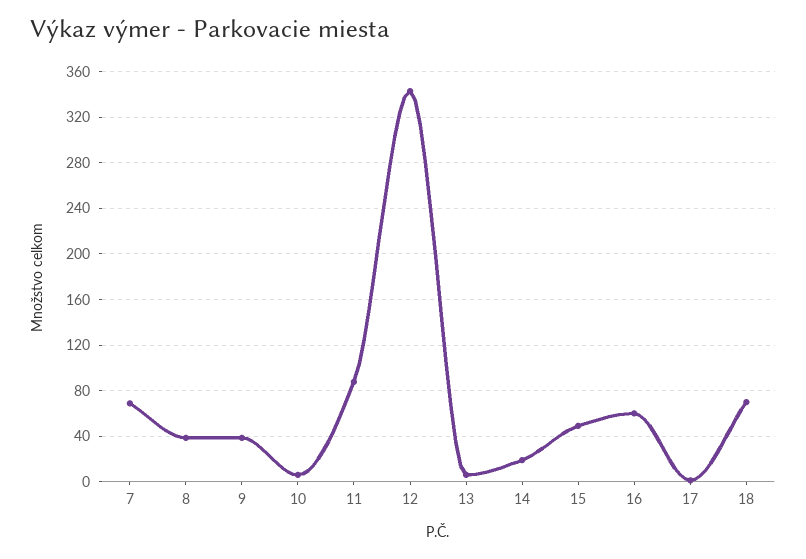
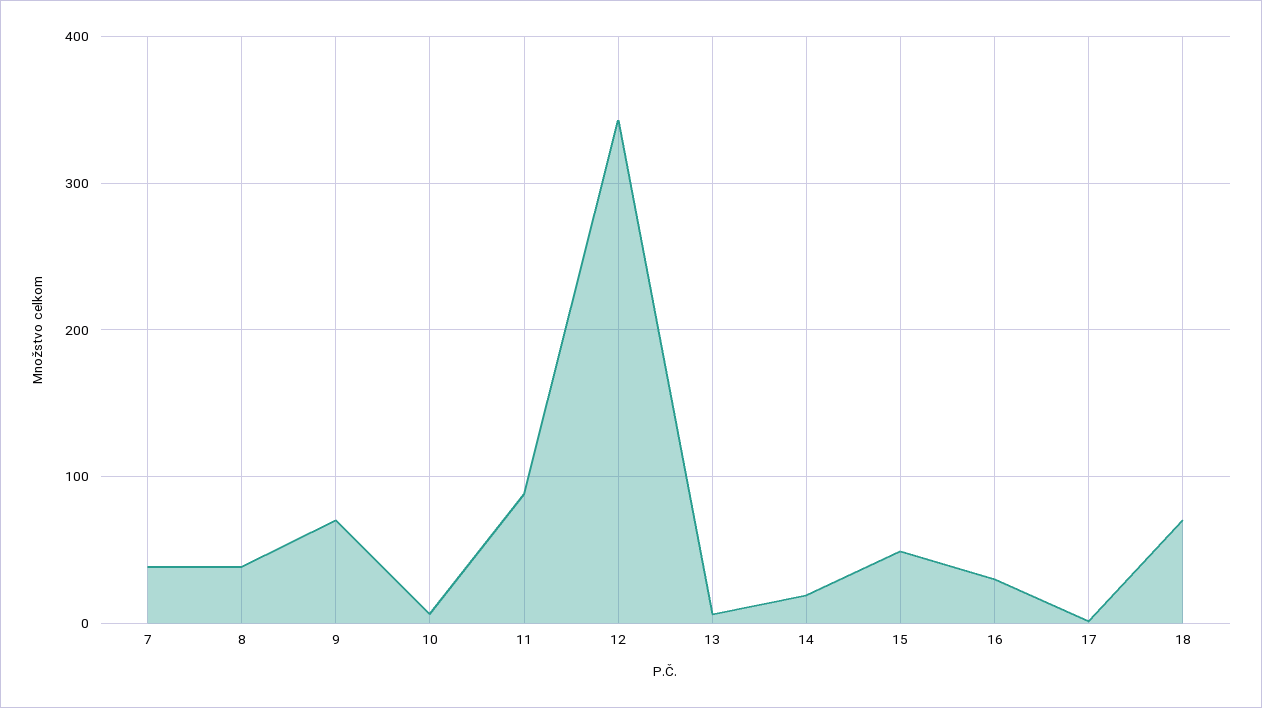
7: 70 -> 40
9: 40 -> 70
16: 60 -> 30

